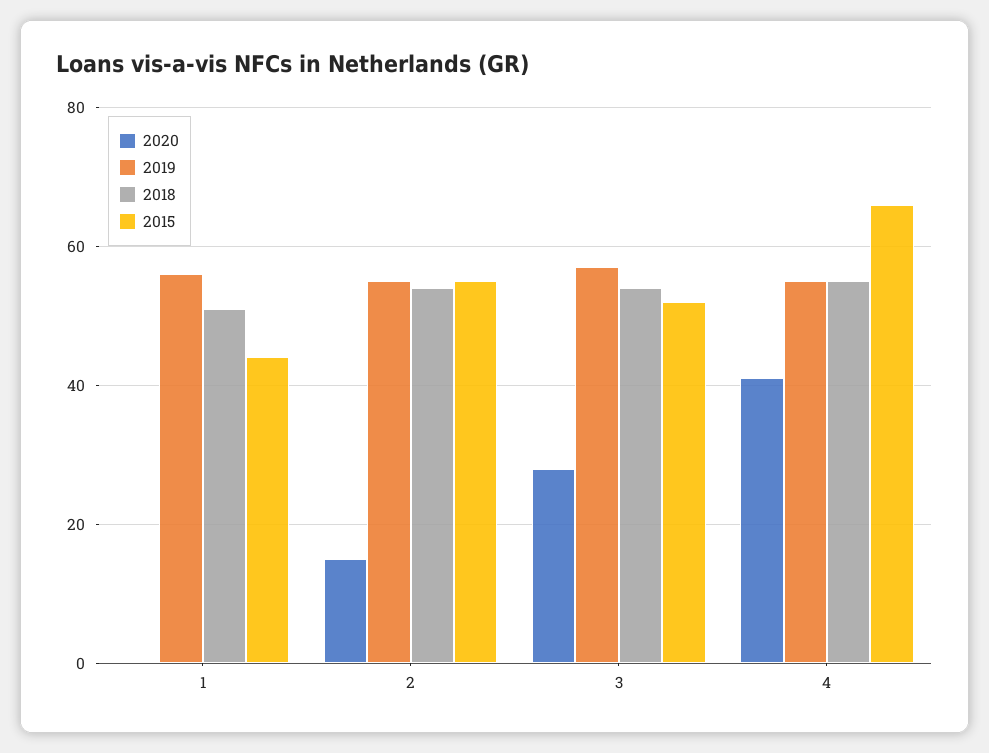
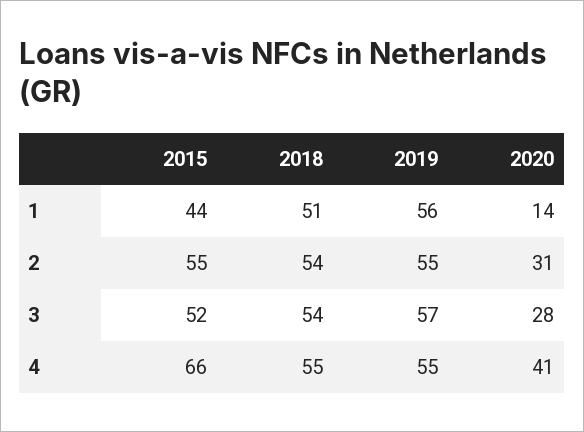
2020, 1: 0 -> 14
2020, 2: 15 -> 31

